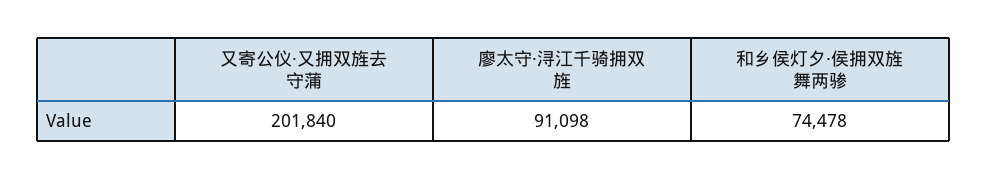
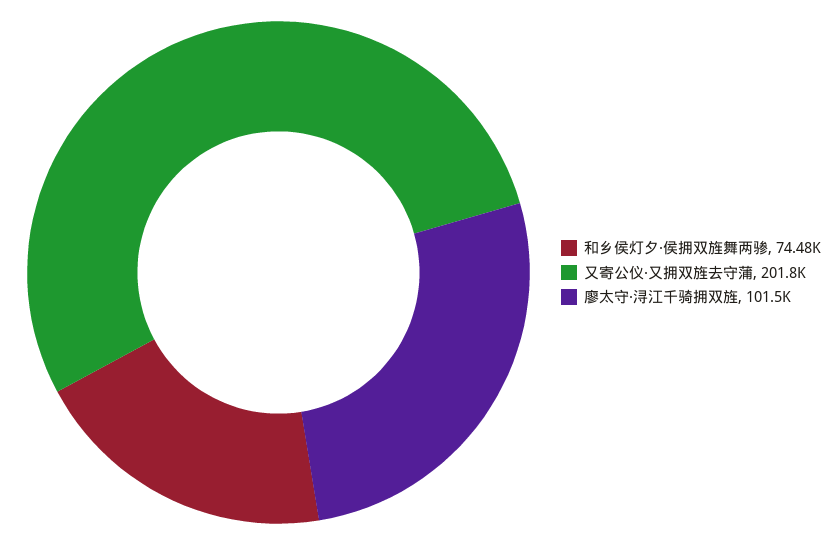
廖太守·浔江千骑拥双旌: 91098 -> 101500

